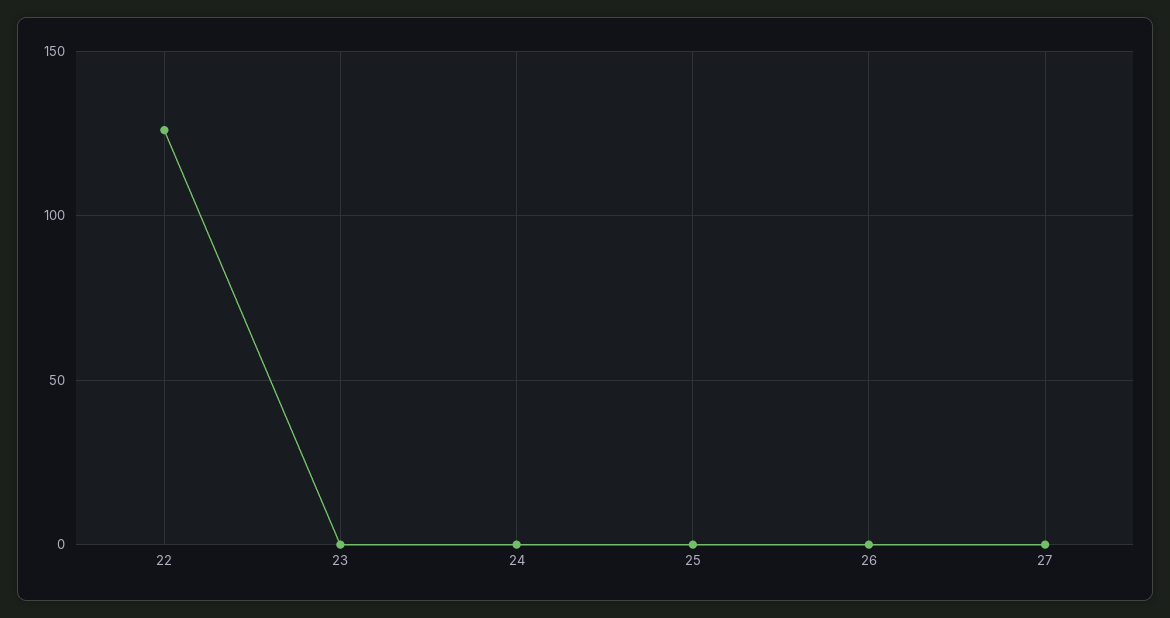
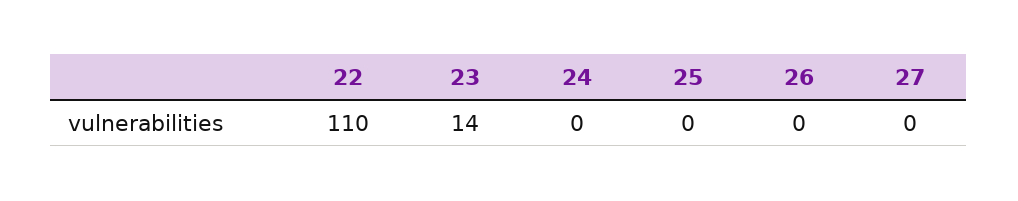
22: 125 -> 110
23: 0 -> 14

